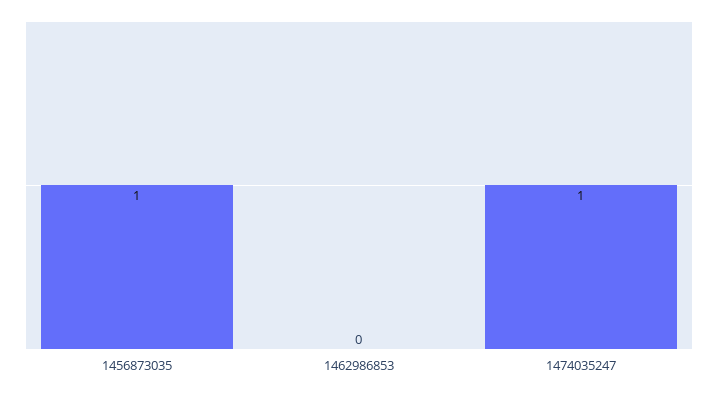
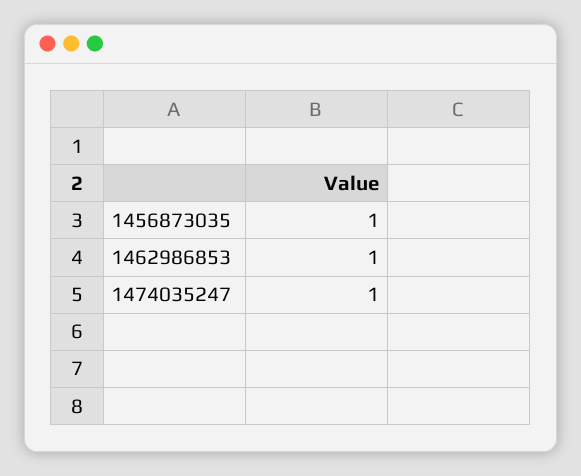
1462986853: 0 -> 1

